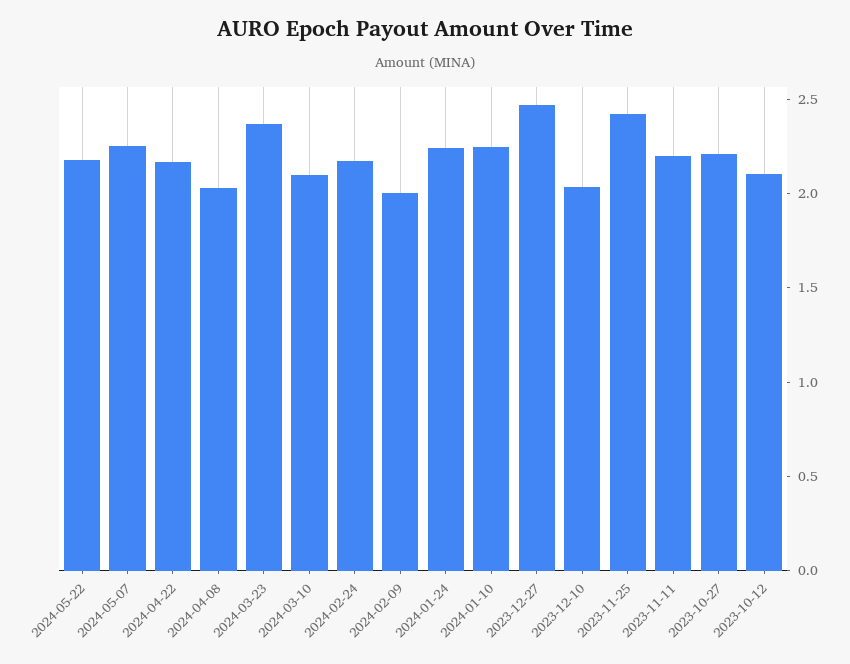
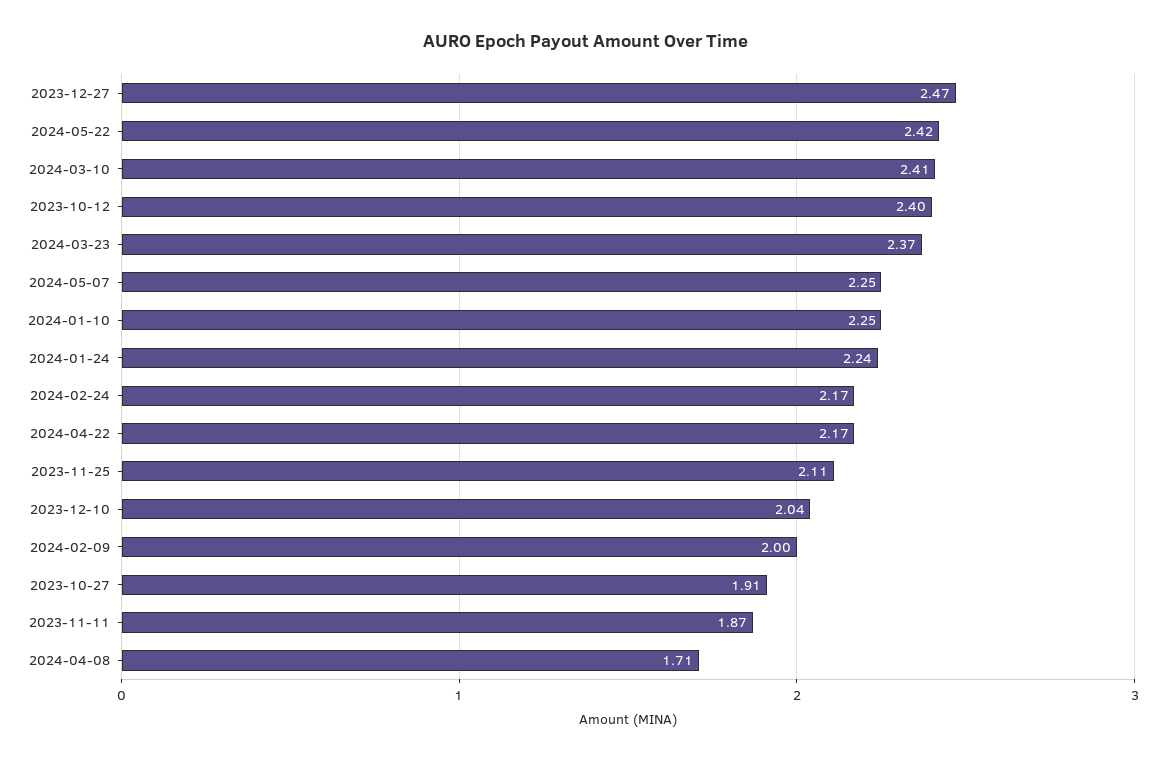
2024-05-22: 2.2 -> 2.42
2024-04-08: 2 -> 1.71
2024-03-10: 2.1 -> 2.41
2023-11-25: 2.4 -> 2.11
2023-11-11: 2.2 -> 1.87
2023-10-27: 2.2 -> 1.91
2023-10-12: 2.1 -> 2.4

